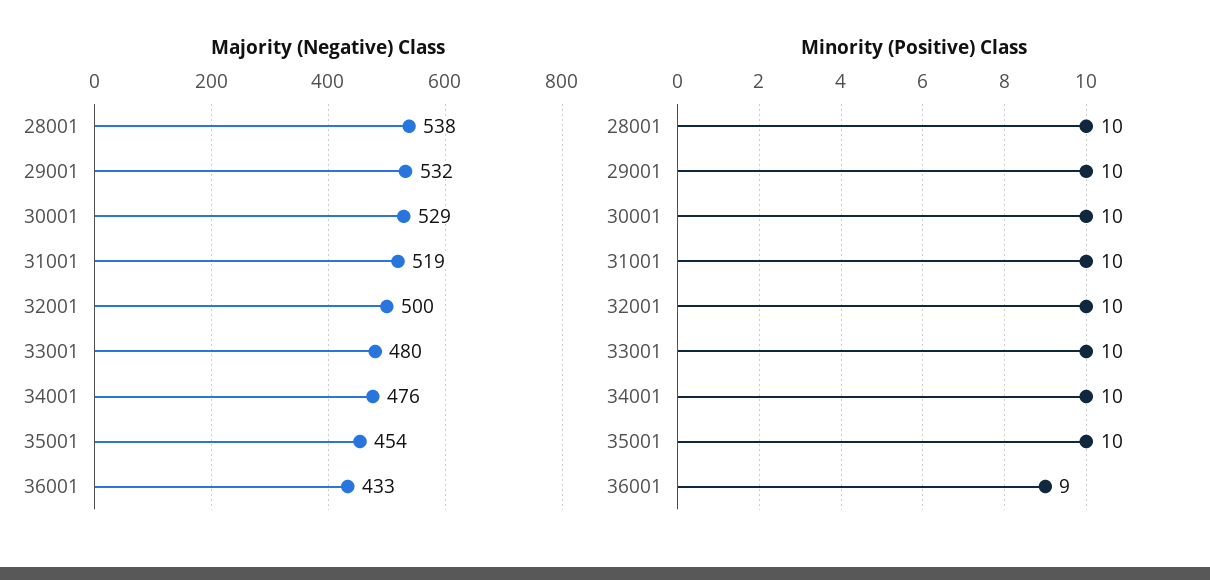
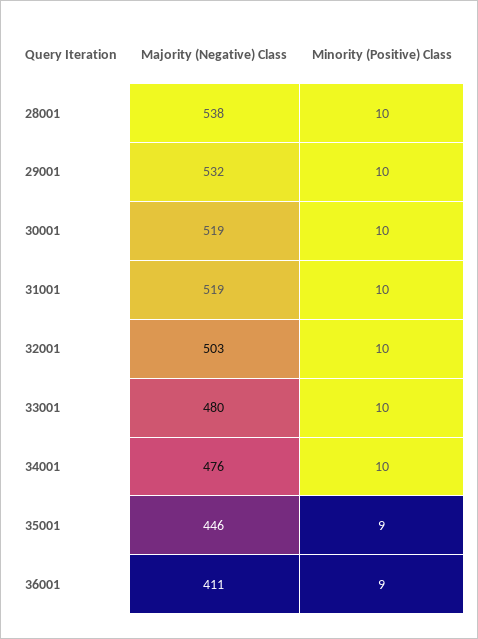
Majority (Negative) Class, 30001: 529 -> 519
Majority (Negative) Class, 32001: 500 -> 503
Majority (Negative) Class, 35001: 454 -> 446
Majority (Negative) Class, 36001: 433 -> 411
Minority (Positive) Class, 35001: 10 -> 9

